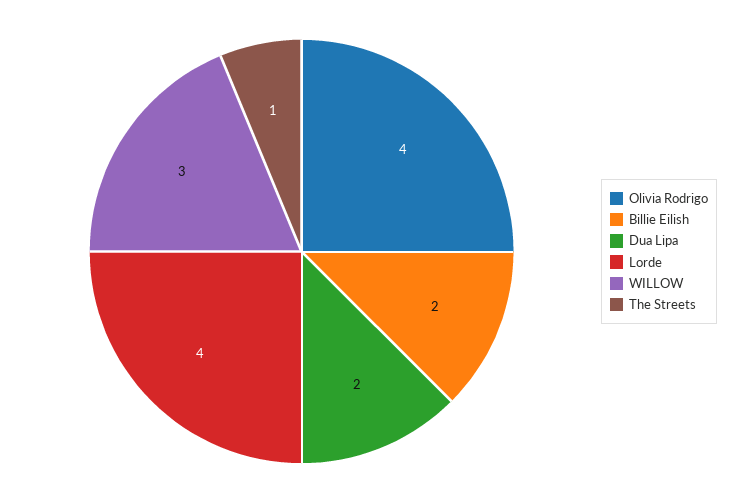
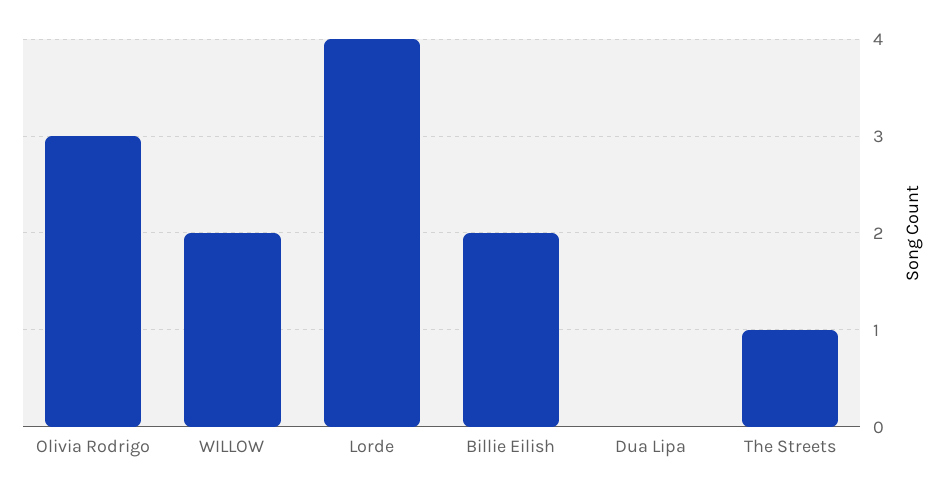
Olivia Rodrigo: 4 -> 3
Dua Lipa: 2 -> 0
WILLOW: 3 -> 2

